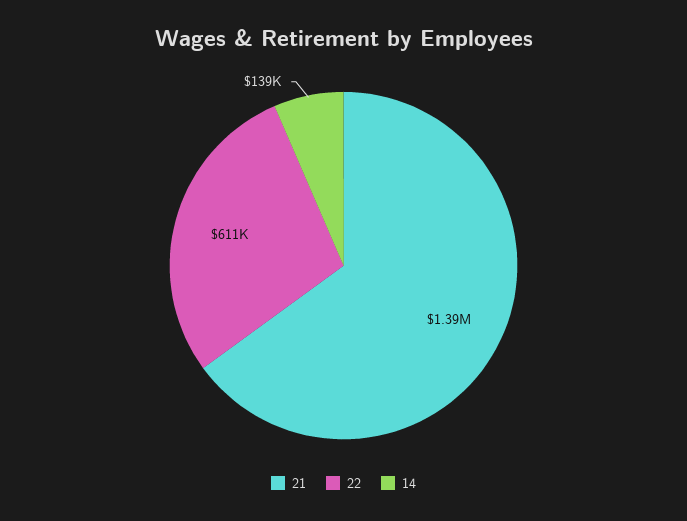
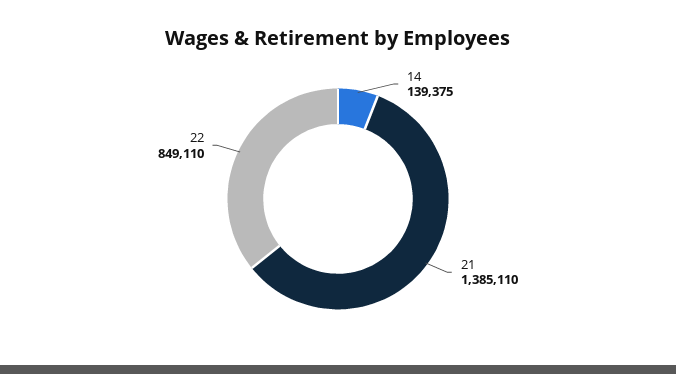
22: 611000 -> 849110

